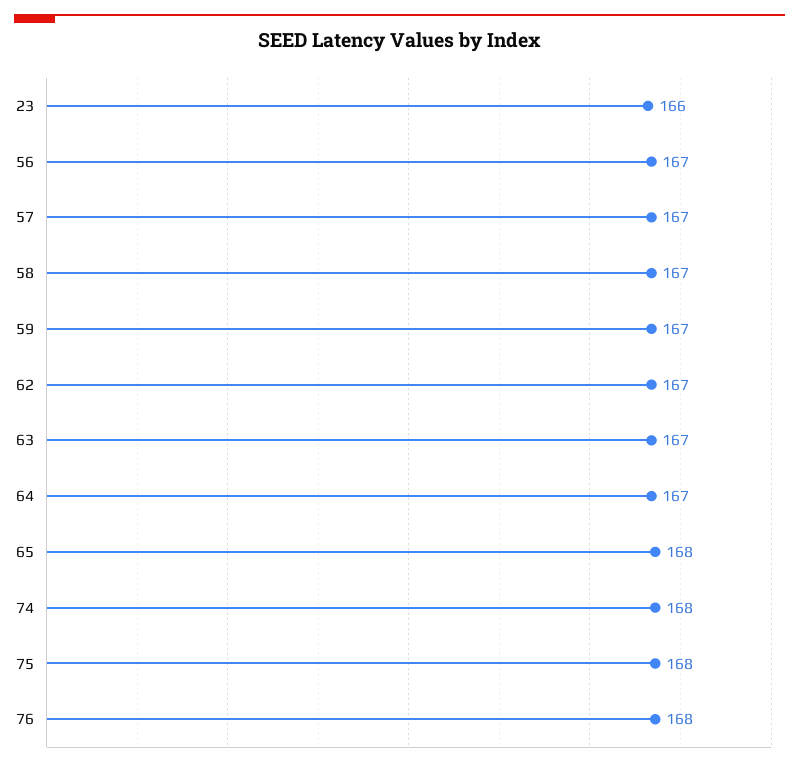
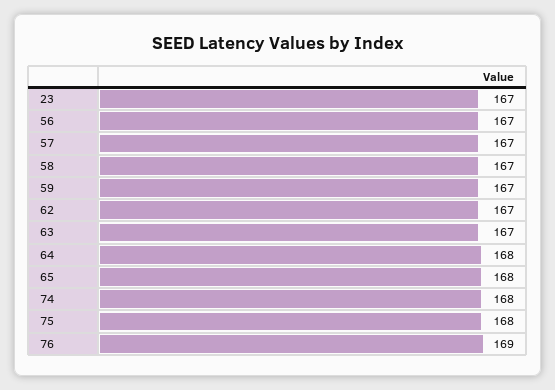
23: 166 -> 167
64: 167 -> 168
76: 168 -> 169

